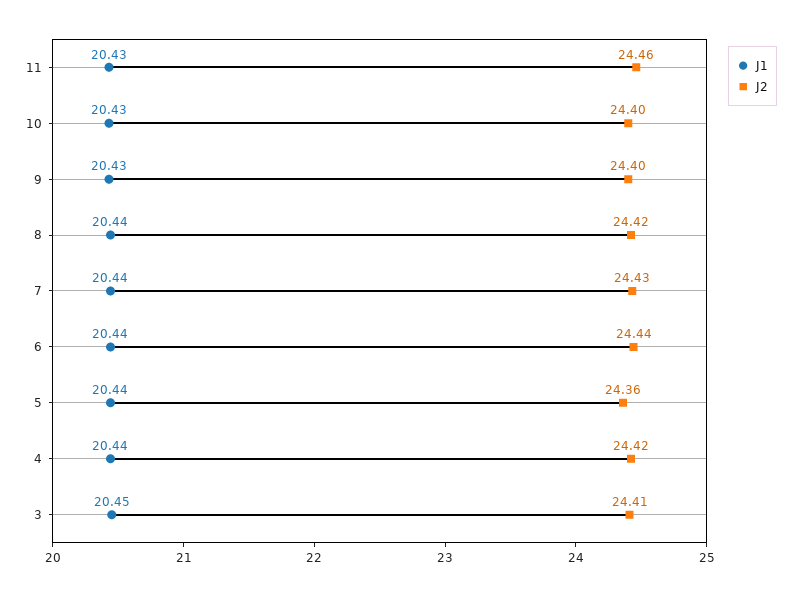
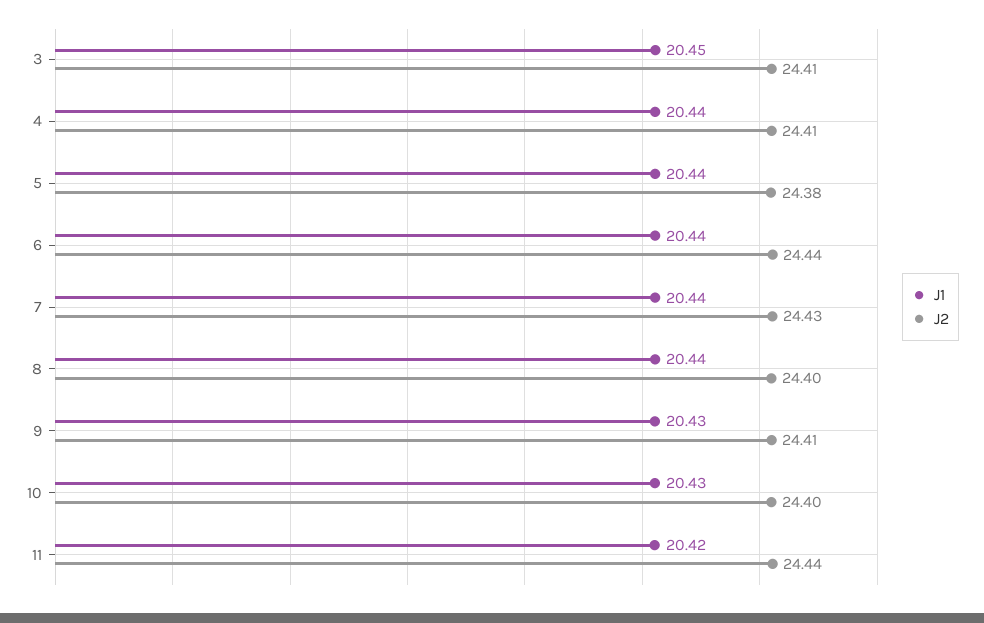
J1, 11: 20.43 -> 20.42
J2, 11: 24.46 -> 24.44
J2, 9: 24.4 -> 24.41
J2, 8: 24.42 -> 24.4
J2, 5: 24.36 -> 24.38
J2, 4: 24.42 -> 24.41

